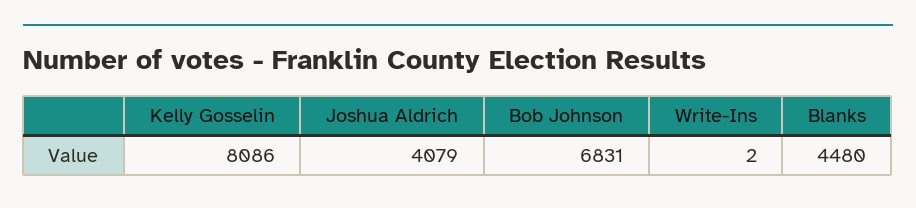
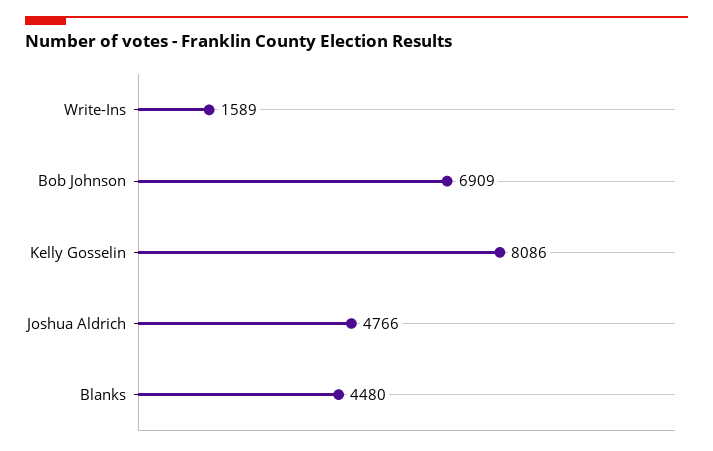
Joshua Aldrich: 4079 -> 4766
Bob Johnson: 6831 -> 6909
Write-Ins: 2 -> 1589

